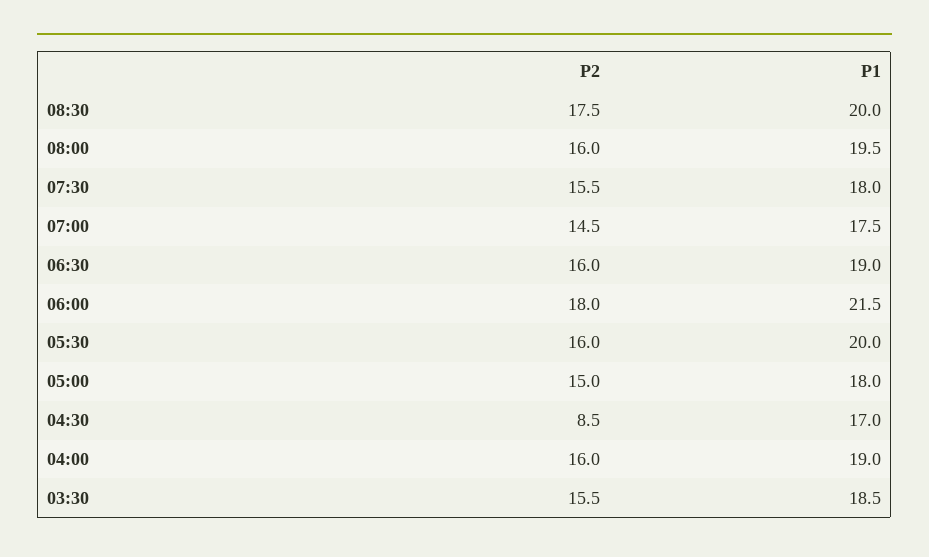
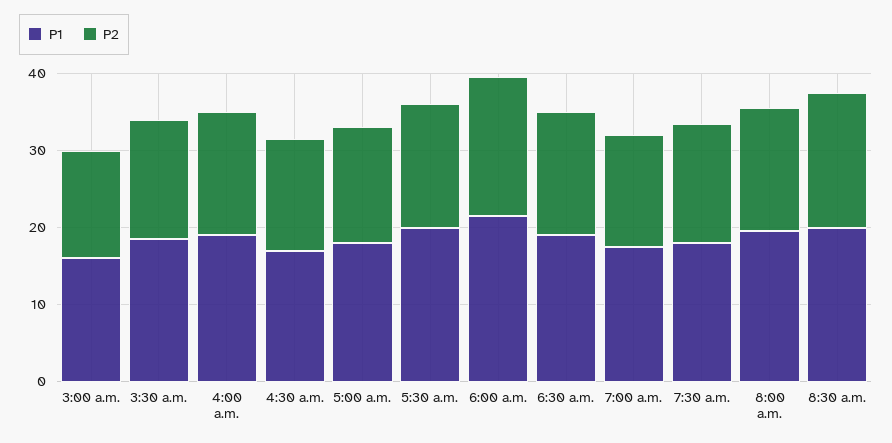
P2, 04:30: 8.5 -> 14
P1, 3:00 a.m.: none -> 16
P2, 3:00 a.m.: none -> 14

